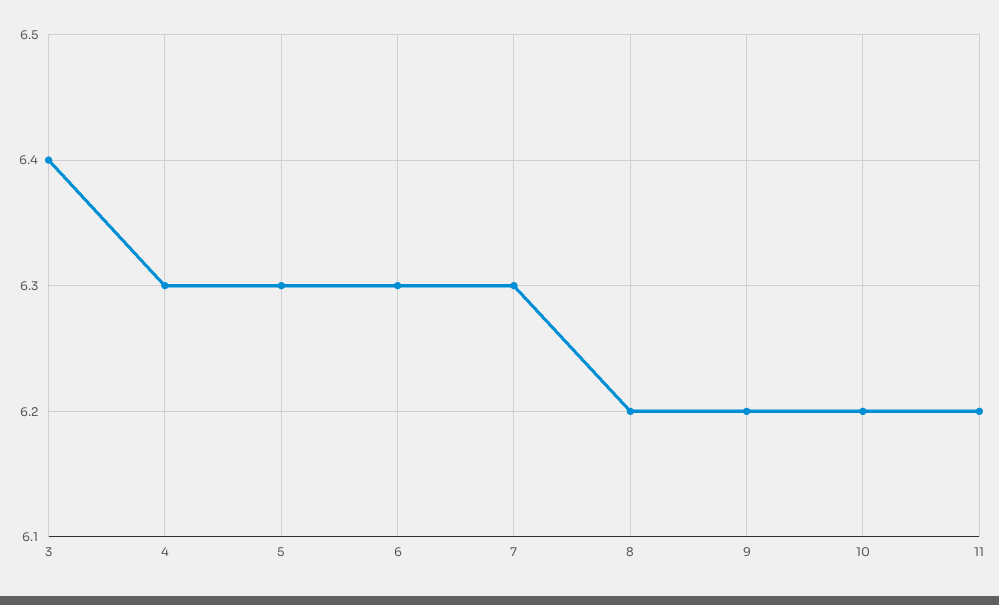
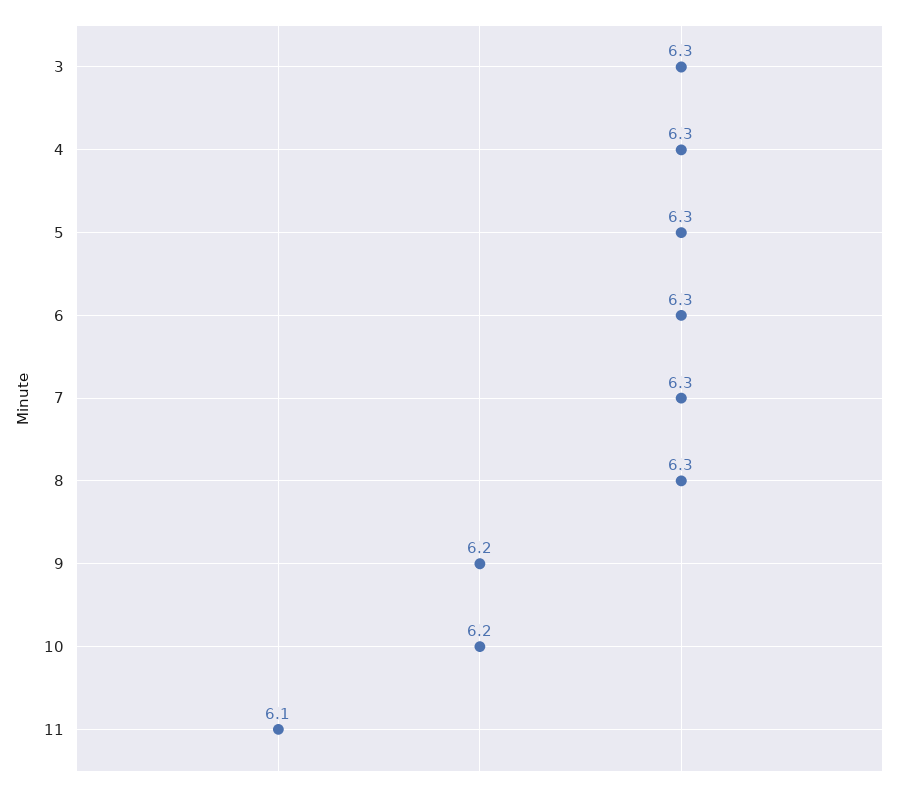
3: 6.4 -> 6.3
8: 6.2 -> 6.3
11: 6.2 -> 6.1

